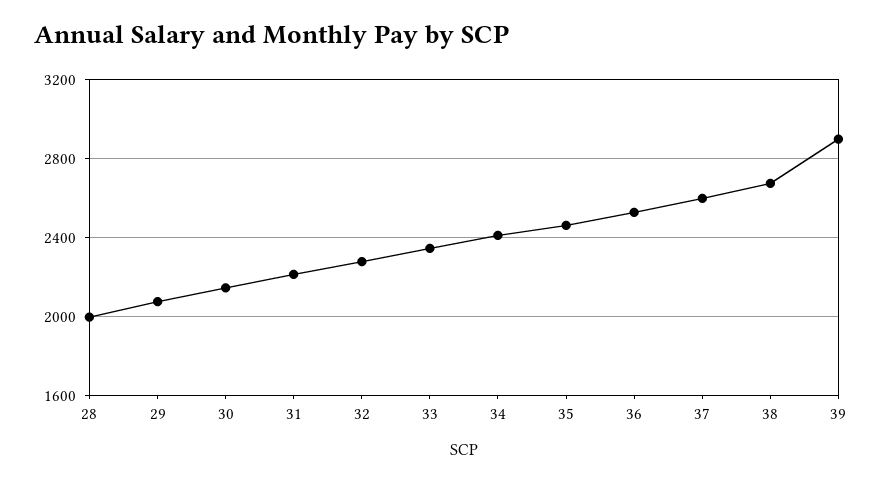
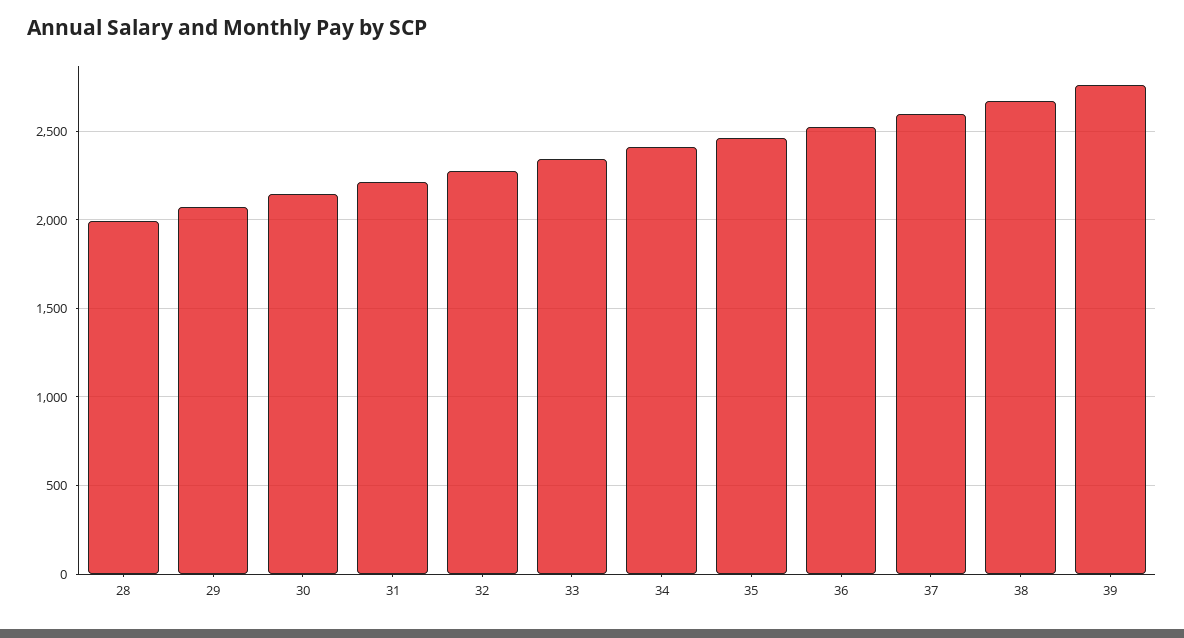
39: 2900 -> 2750

